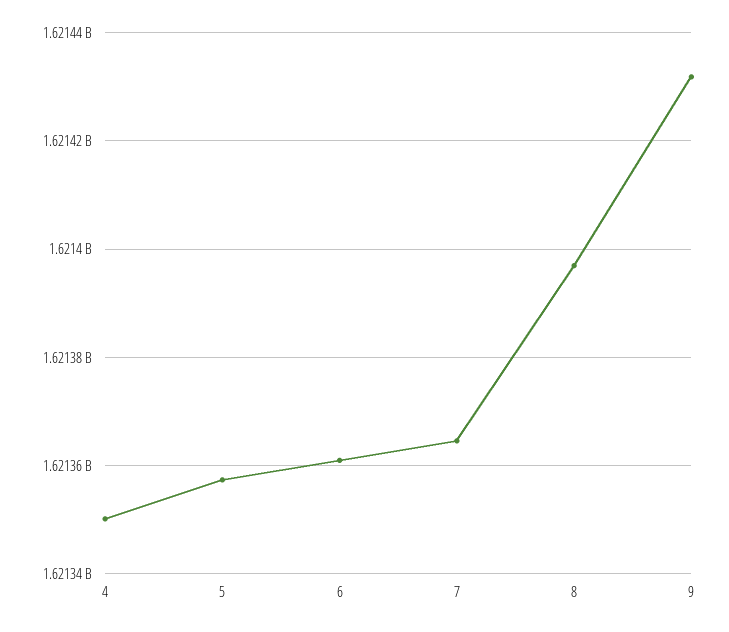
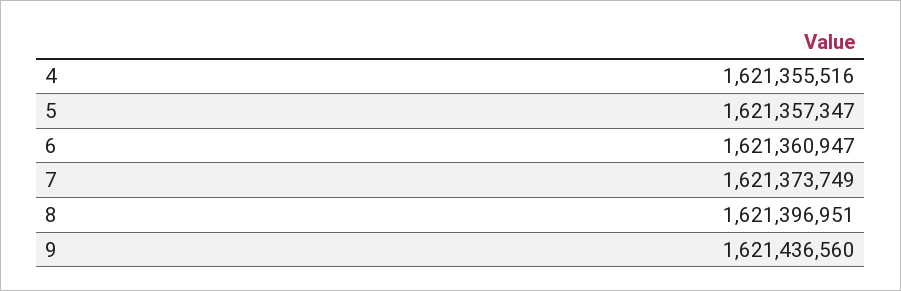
4: 1621350000 -> 1621355516
7: 1621364000 -> 1621373749
9: 1621432000 -> 1621436560

